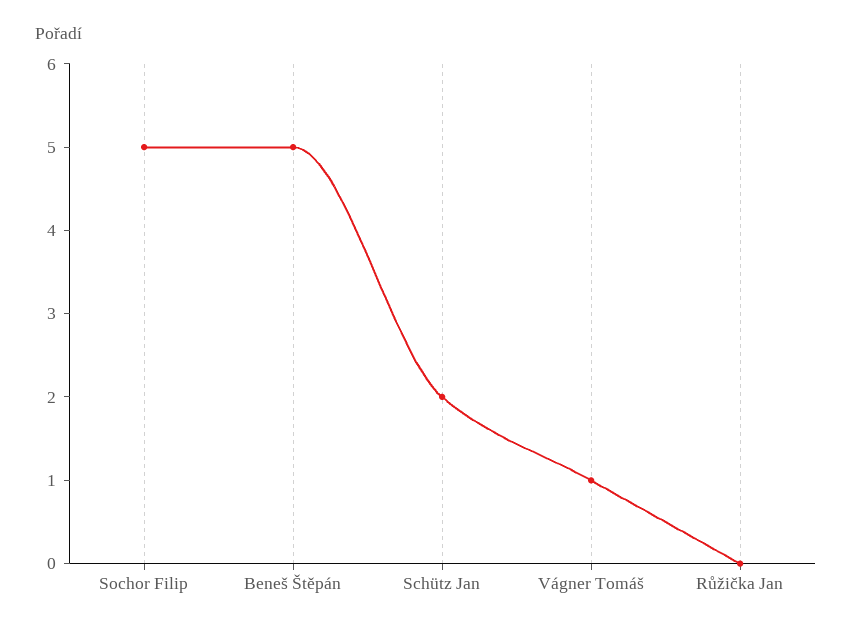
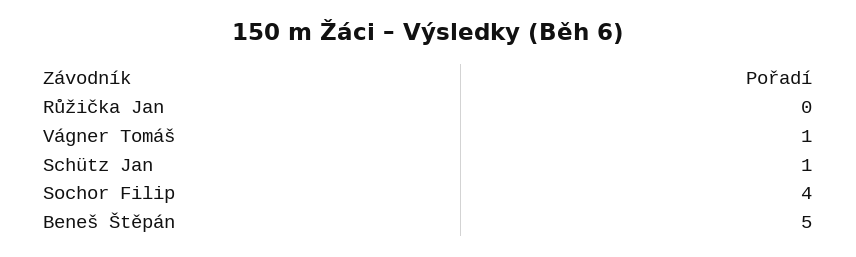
Sochor Filip: 5 -> 4
Schütz Jan: 2 -> 1

